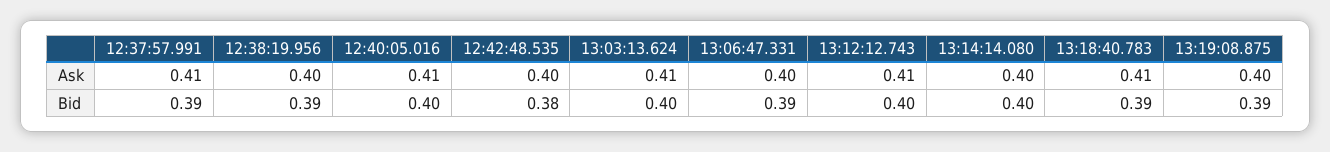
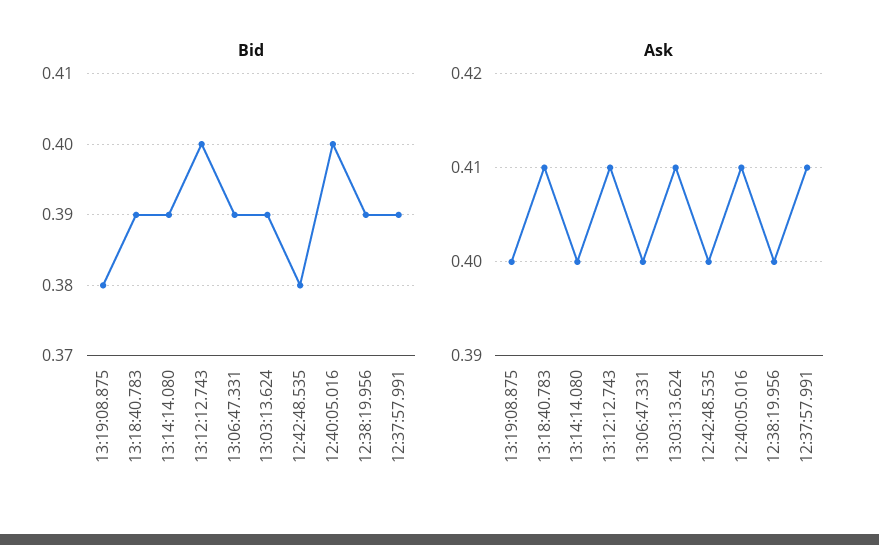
Bid, 13:03:13.624: 0.4 -> 0.39
Bid, 13:14:14.080: 0.4 -> 0.39
Bid, 13:19:08.875: 0.39 -> 0.38

